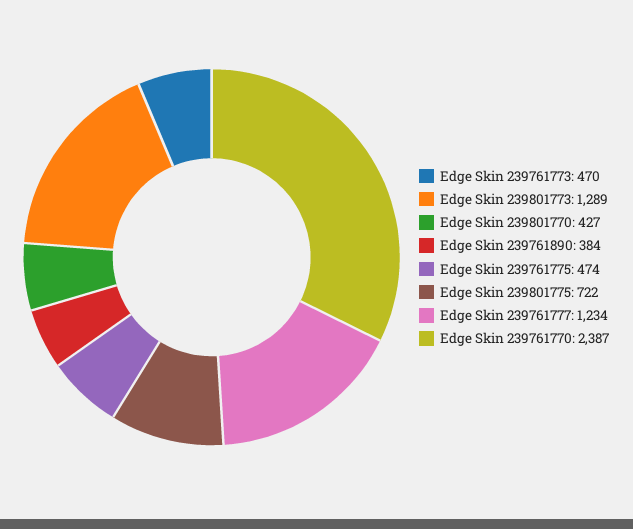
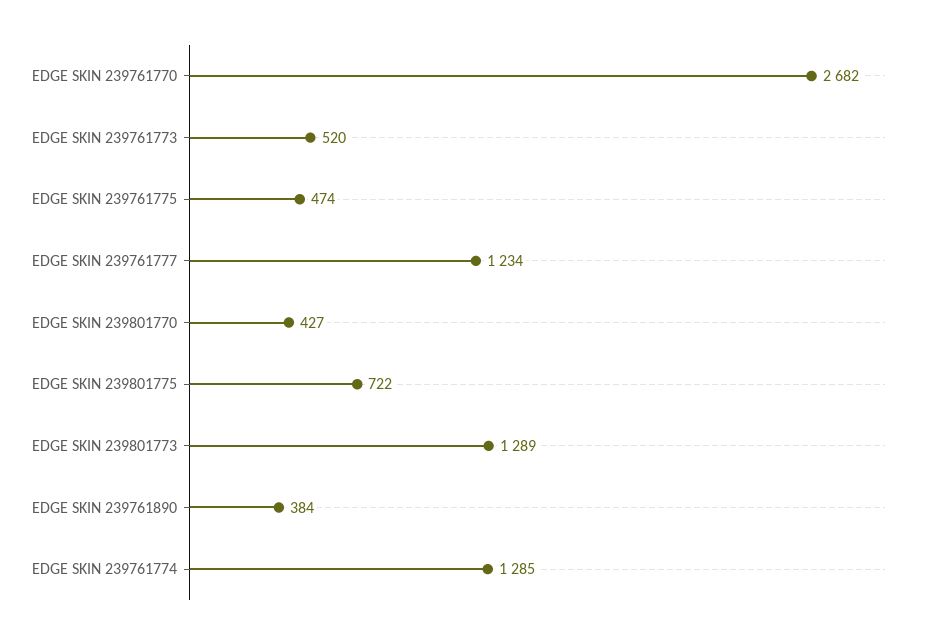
Edge Skin 239761773: 470 -> 520
Edge Skin 239761770: 2387 -> 2682
EDGE SKIN 239761774: none -> 1285

